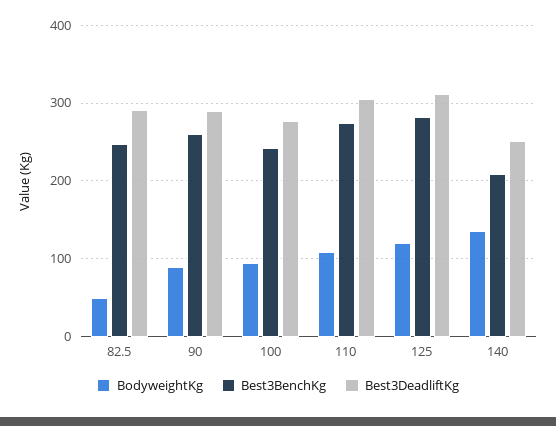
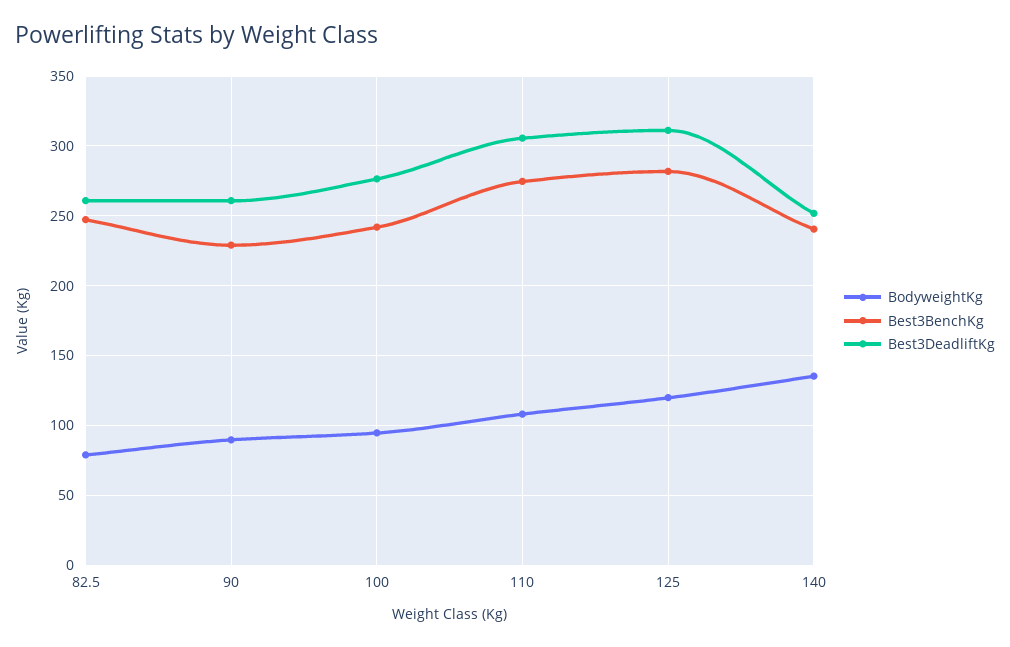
BodyweightKg, 82.5: 50 -> 80
Best3DeadliftKg, 82.5: 290 -> 260
Best3BenchKg, 90: 260 -> 230
Best3DeadliftKg, 90: 290 -> 260
Best3BenchKg, 140: 210 -> 240

